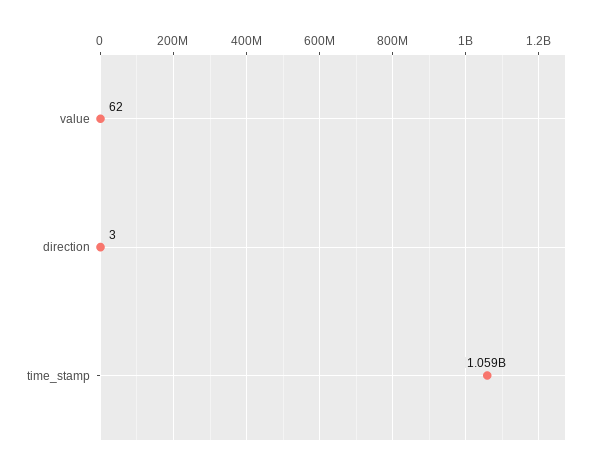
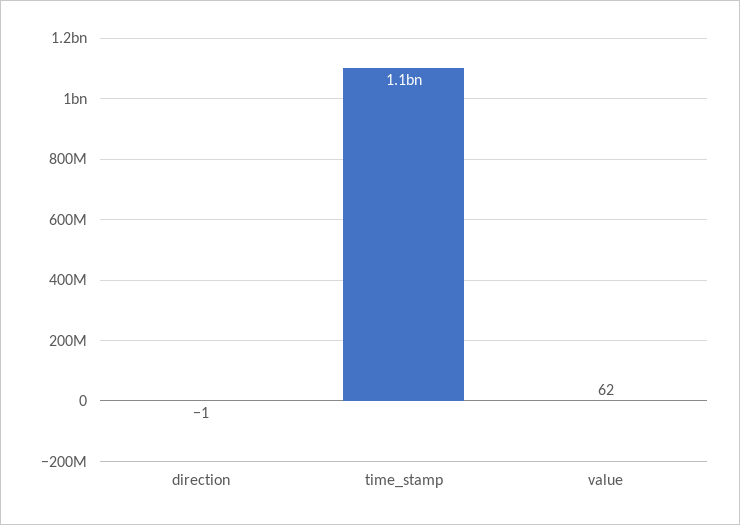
direction: 3 -> -1

